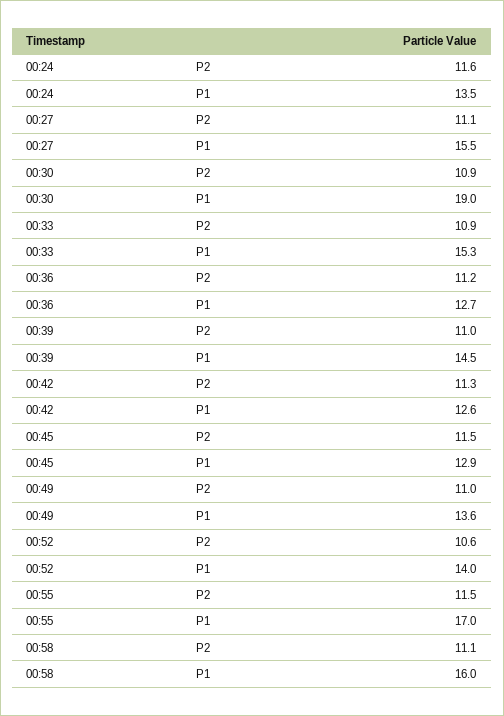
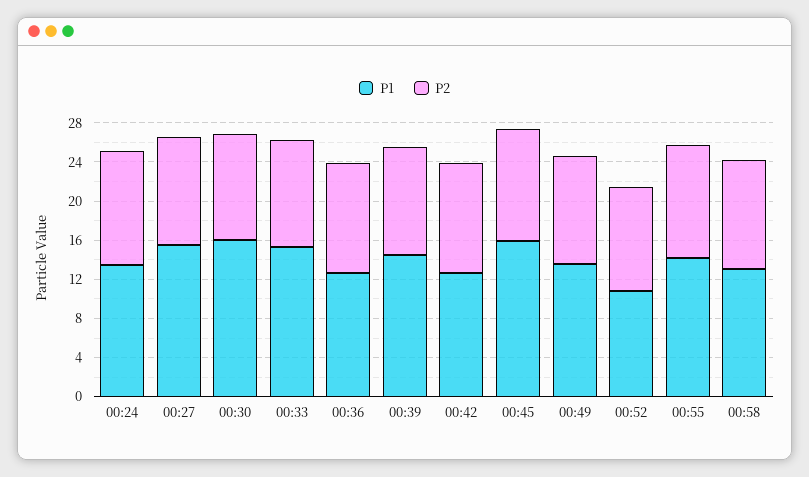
P1, 00:30: 19 -> 16
P1, 00:45: 12.9 -> 16
P1, 00:52: 14 -> 11
P1, 00:55: 17 -> 14
P1, 00:58: 16 -> 13

